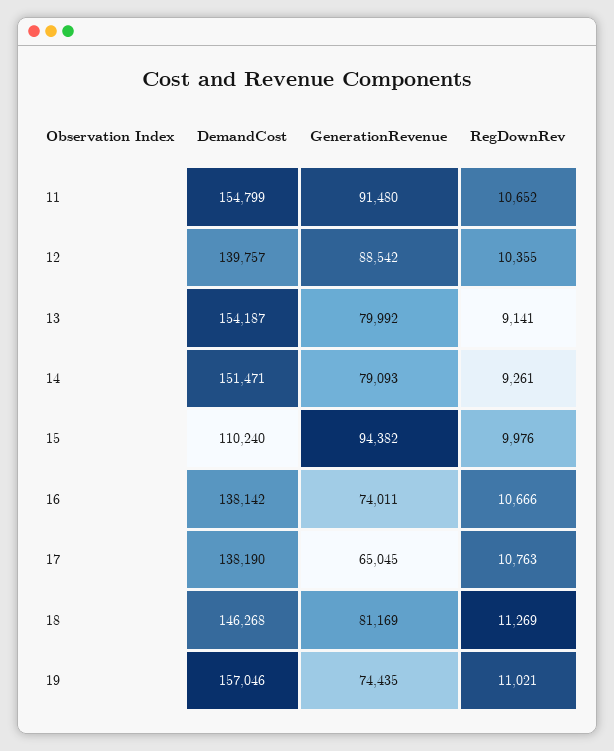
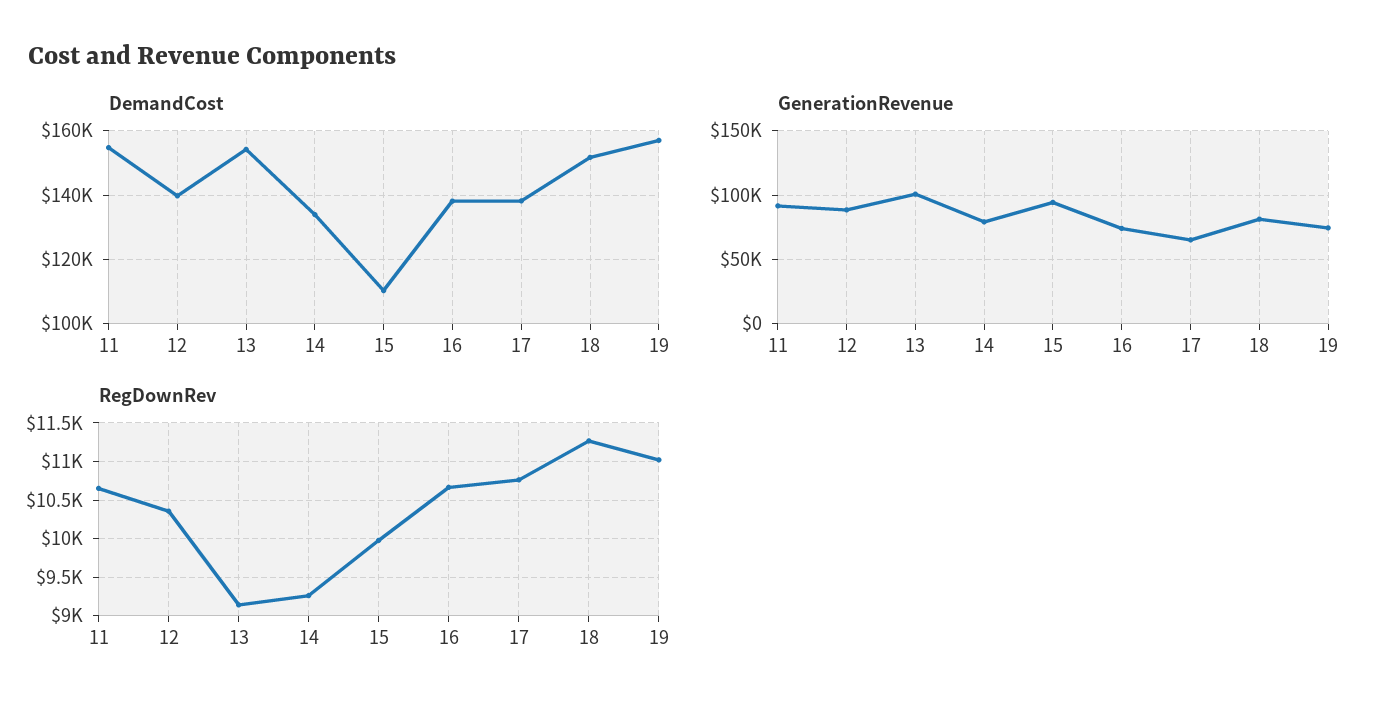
GenerationRevenue, 13: 79992 -> 100000
DemandCost, 14: 151471 -> 134000
DemandCost, 18: 146268 -> 152000

